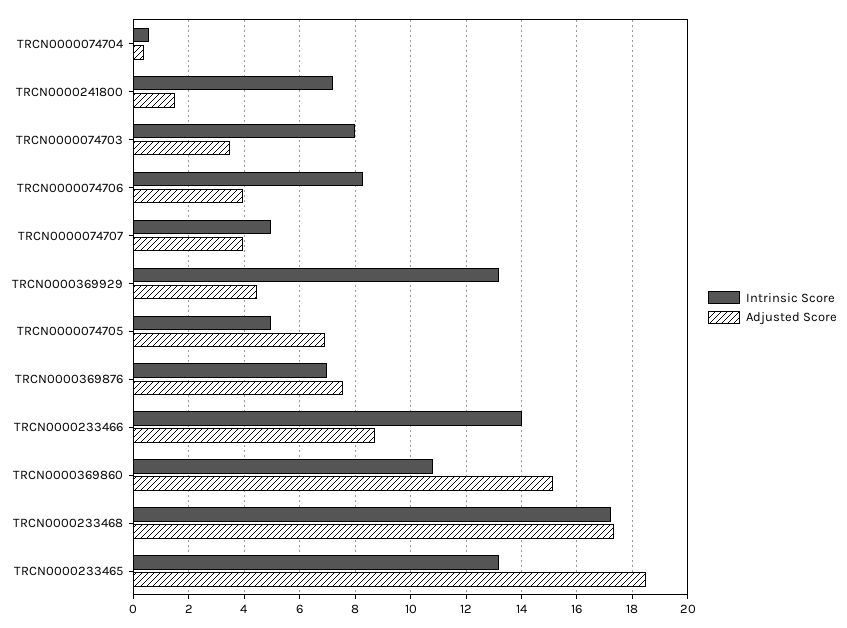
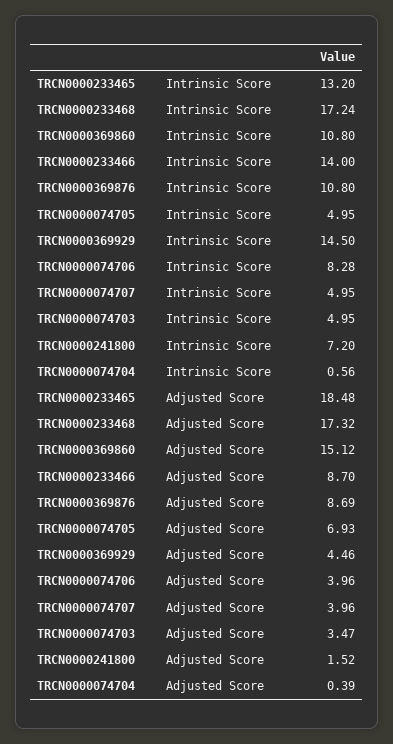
Intrinsic Score, TRCN0000074703: 8 -> 4.95
Intrinsic Score, TRCN0000369929: 13.25 -> 14.5
Intrinsic Score, TRCN0000369876: 7 -> 10.8
Adjusted Score, TRCN0000369876: 7.5 -> 8.69

